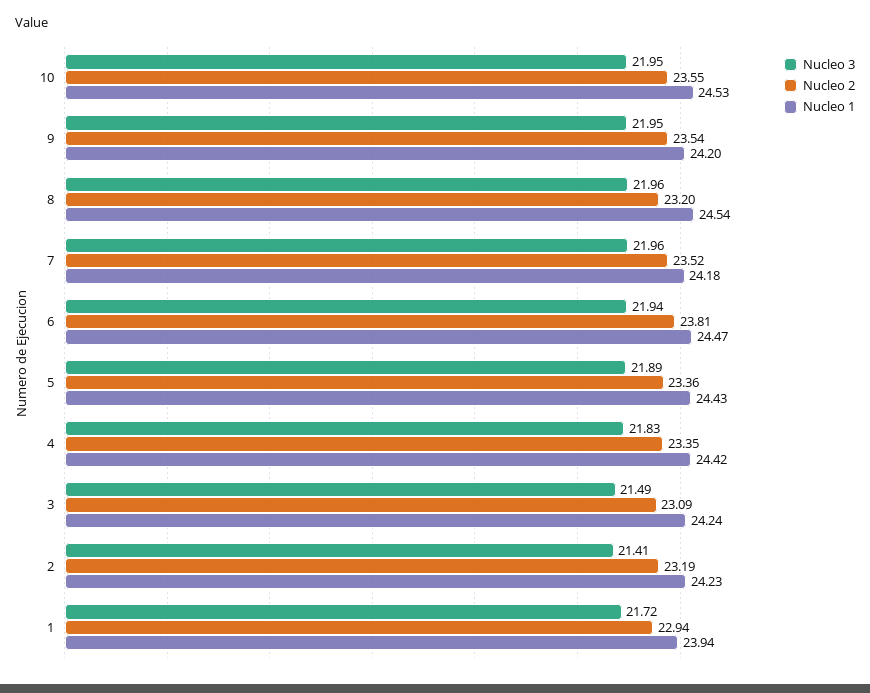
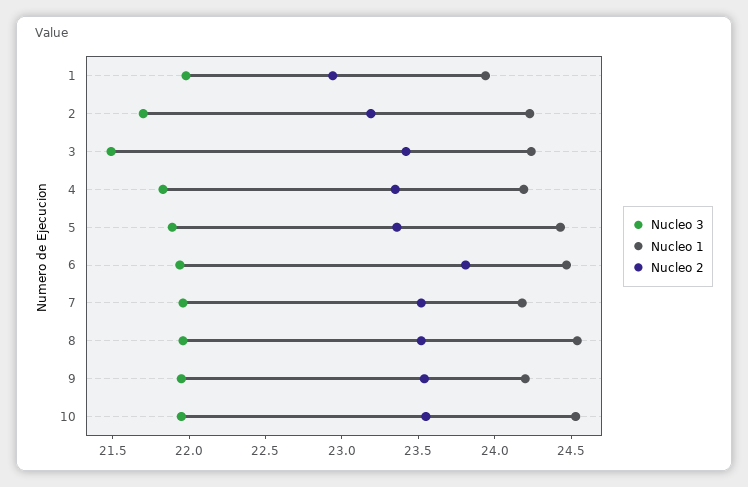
Nucleo 2, 8: 23.2 -> 23.5
Nucleo 1, 4: 24.42 -> 24.2
Nucleo 2, 3: 23.09 -> 23.4
Nucleo 3, 2: 21.41 -> 21.7
Nucleo 3, 1: 21.72 -> 22

